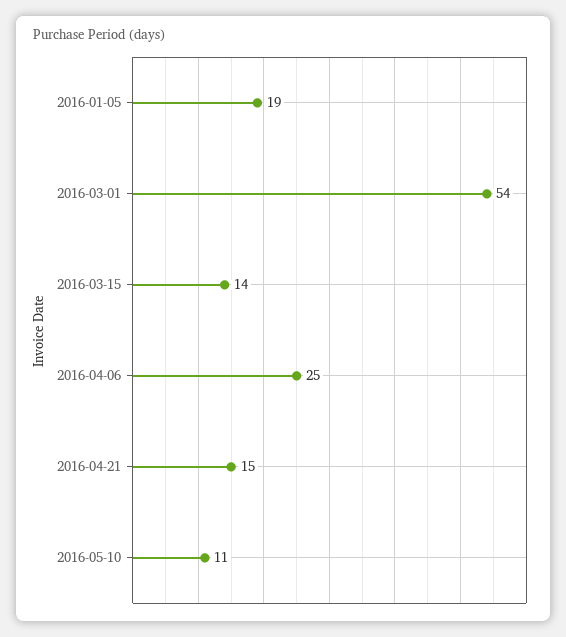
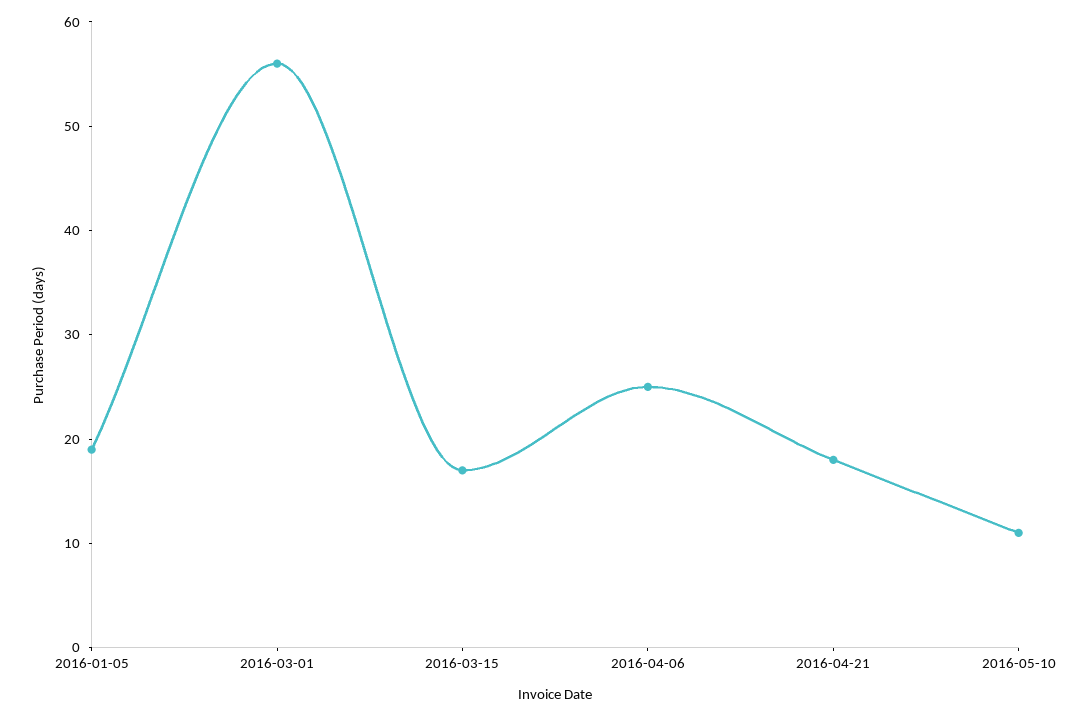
2016-03-01: 54 -> 56
2016-03-15: 14 -> 17
2016-04-21: 15 -> 18

